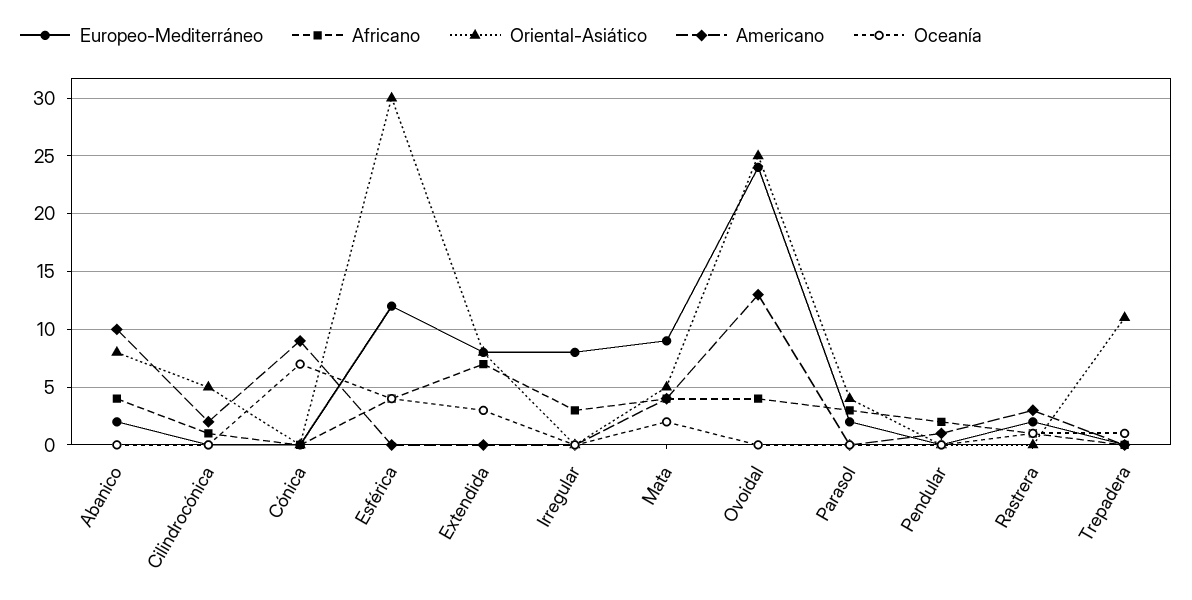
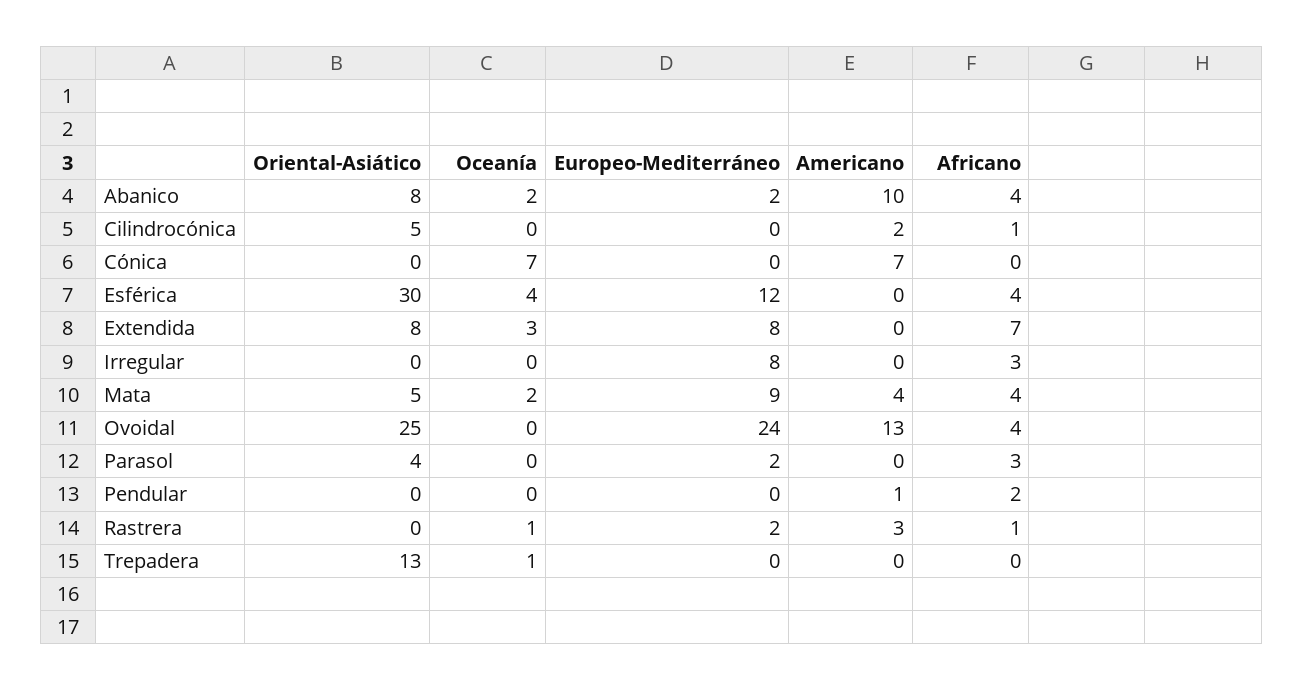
Oceanía, Abanico: 0 -> 2
Americano, Cónica: 9 -> 7
Oriental-Asiático, Trepadera: 11 -> 13

